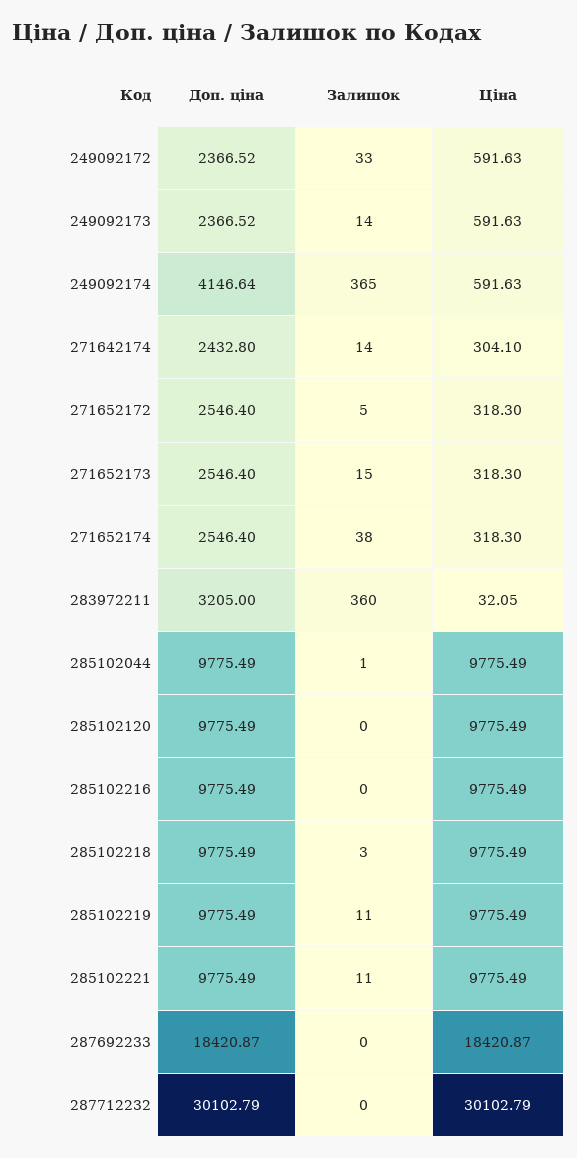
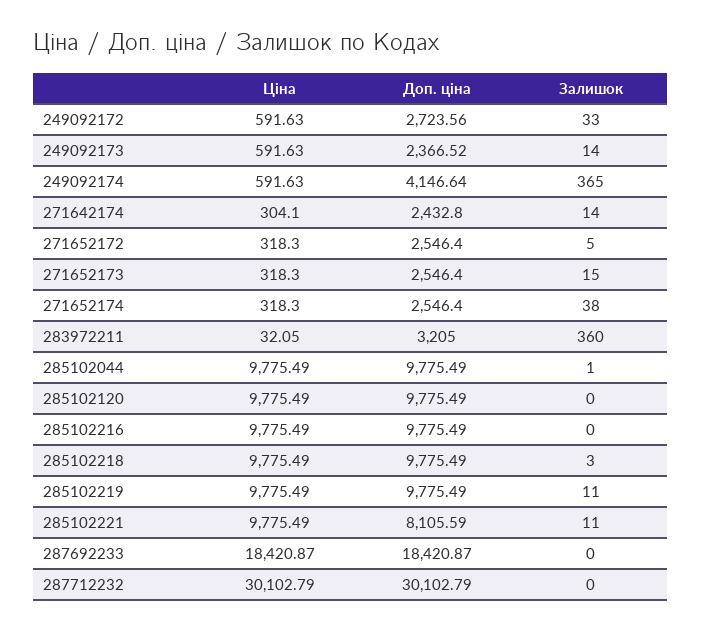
Доп. ціна, 249092172: 2366.52 -> 2723.56
Доп. ціна, 285102221: 9775.49 -> 8105.59

